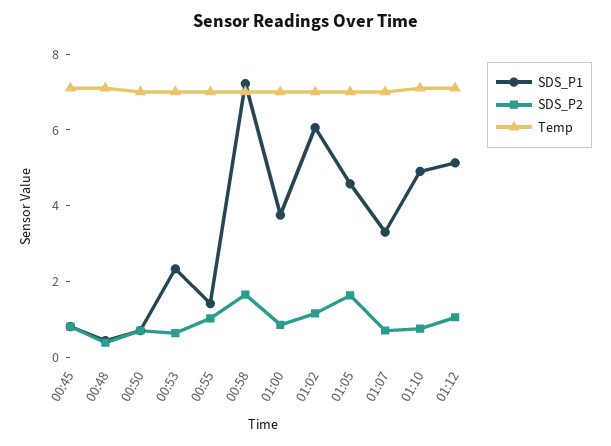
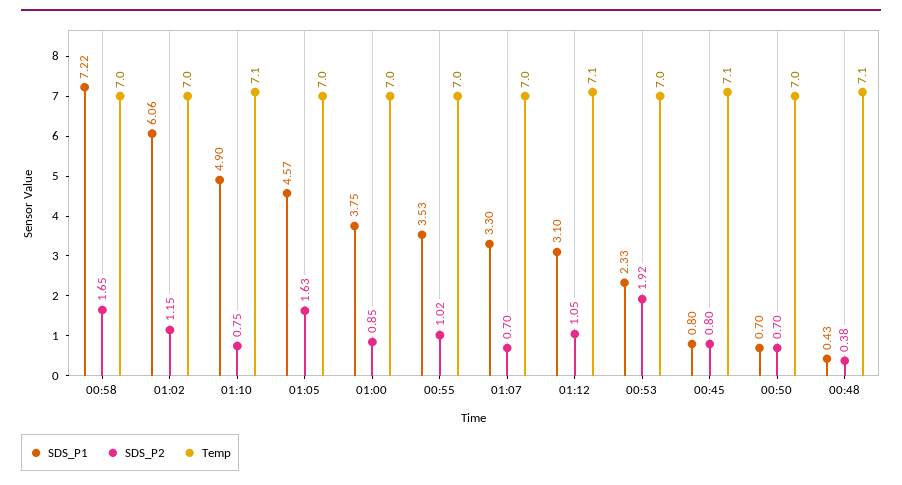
SDS_P2, 00:53: 0.5 -> 1.92
SDS_P1, 00:55: 1.5 -> 3.53
SDS_P1, 01:12: 5 -> 3.1

